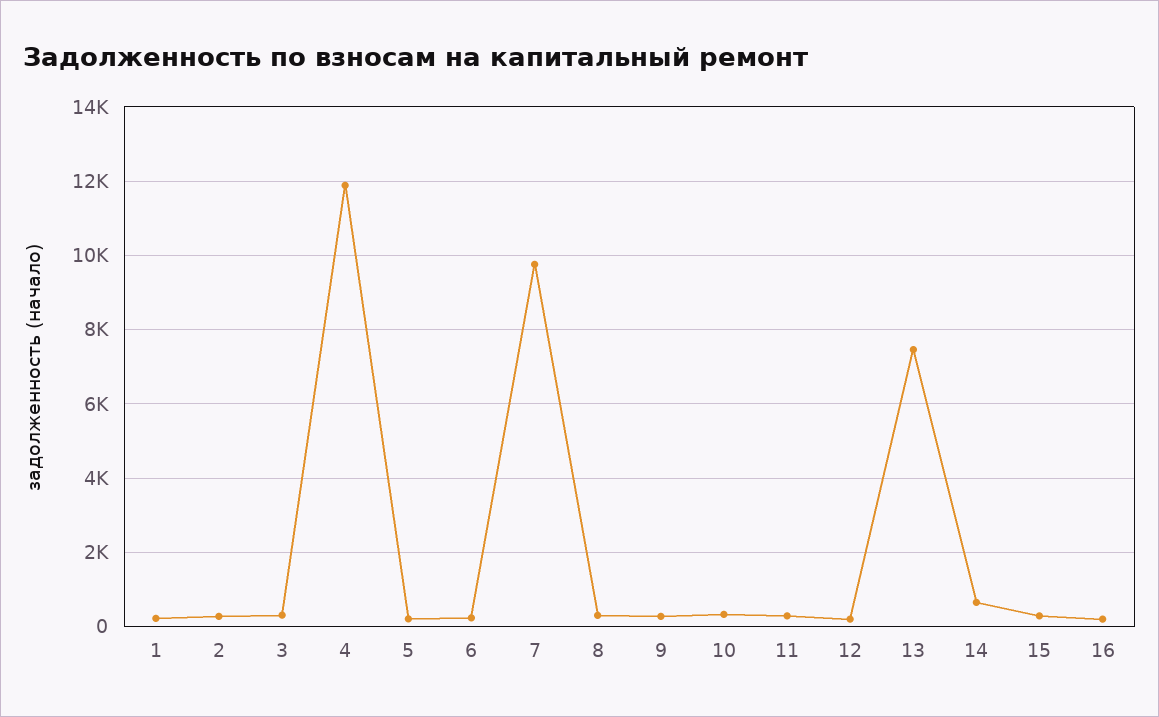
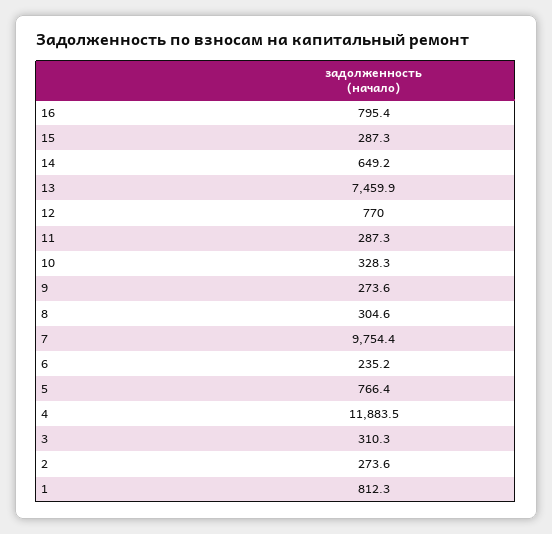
1: 200 -> 812.3
5: 200 -> 766.4
12: 200 -> 770
16: 200 -> 795.4

